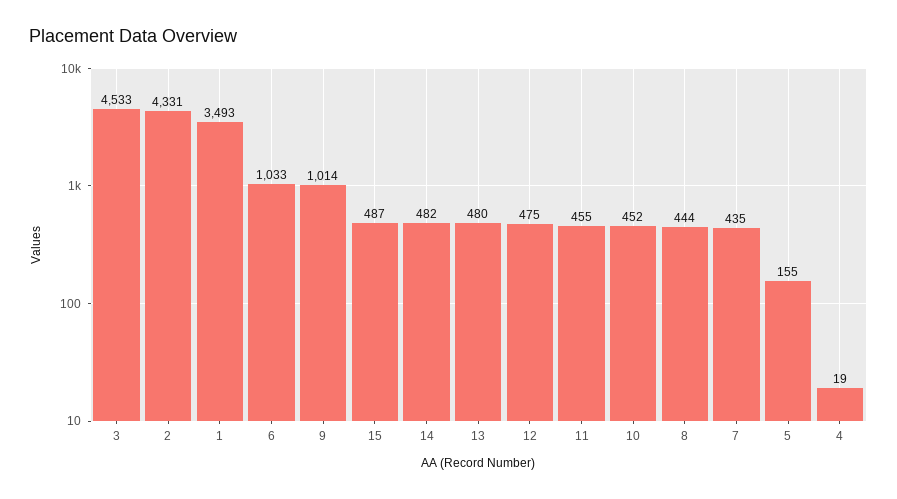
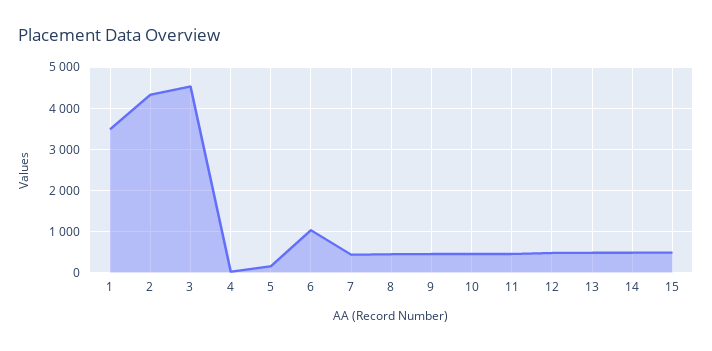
9: 1014 -> 400

